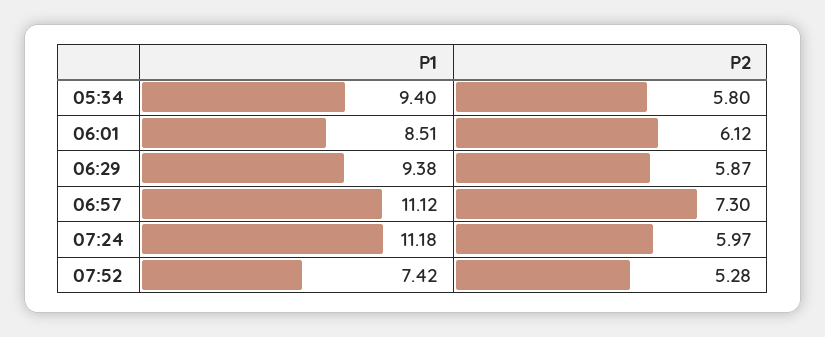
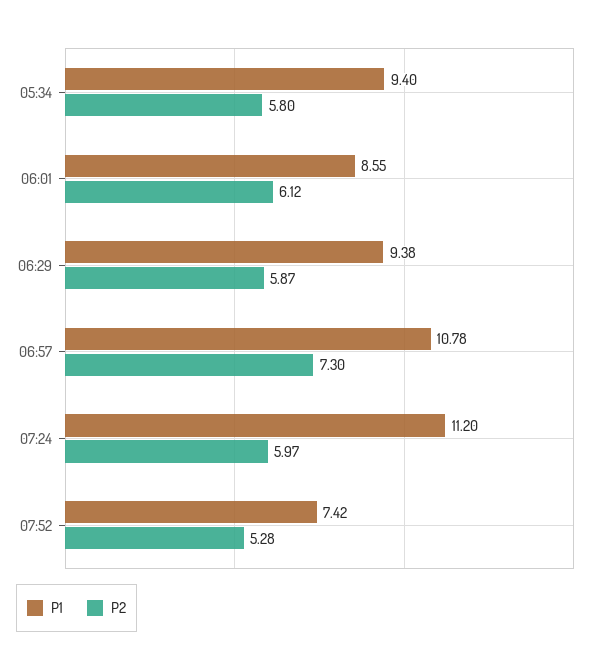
P1, 06:01: 8.51 -> 8.55
P1, 06:57: 11.12 -> 10.78
P1, 07:24: 11.18 -> 11.2

